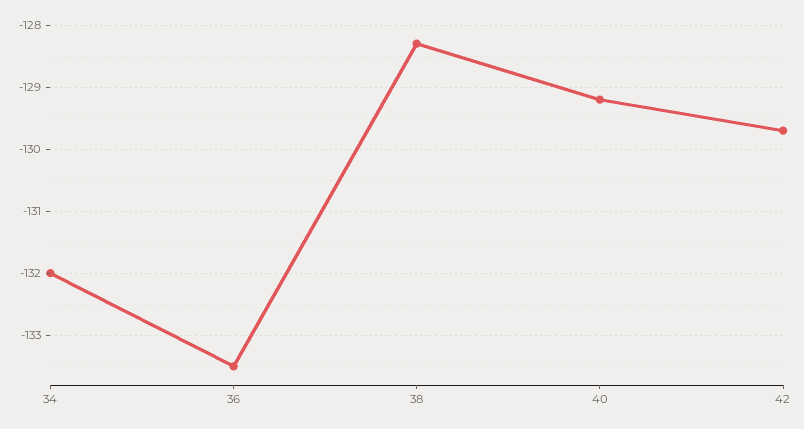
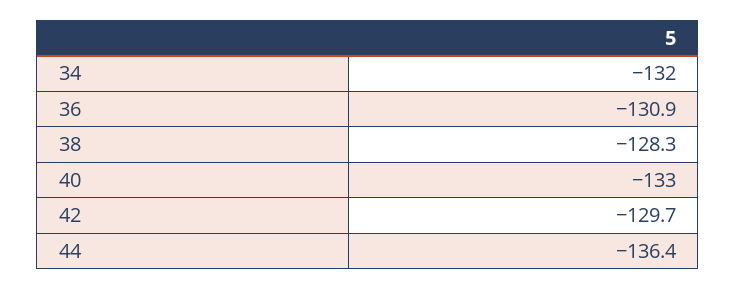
36: -133.5 -> -130.9
40: -129.2 -> -133
44: none -> -136.4

